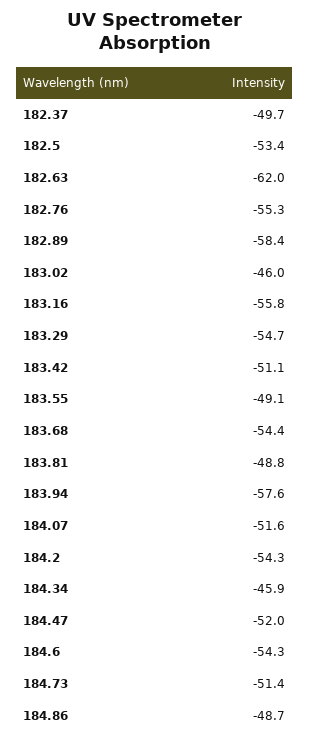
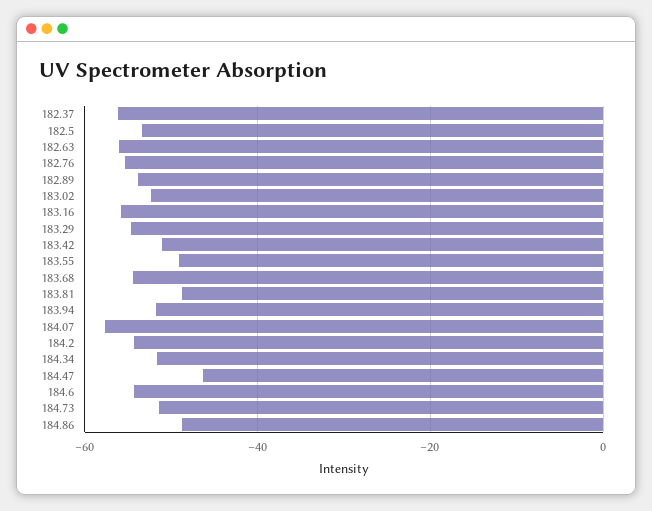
182.37: -49.7 -> -56
182.63: -62 -> -56
182.89: -58.4 -> -54
183.02: -46 -> -52
183.94: -57.6 -> -52
184.07: -51.6 -> -58
184.34: -45.9 -> -52
184.47: -52 -> -46

